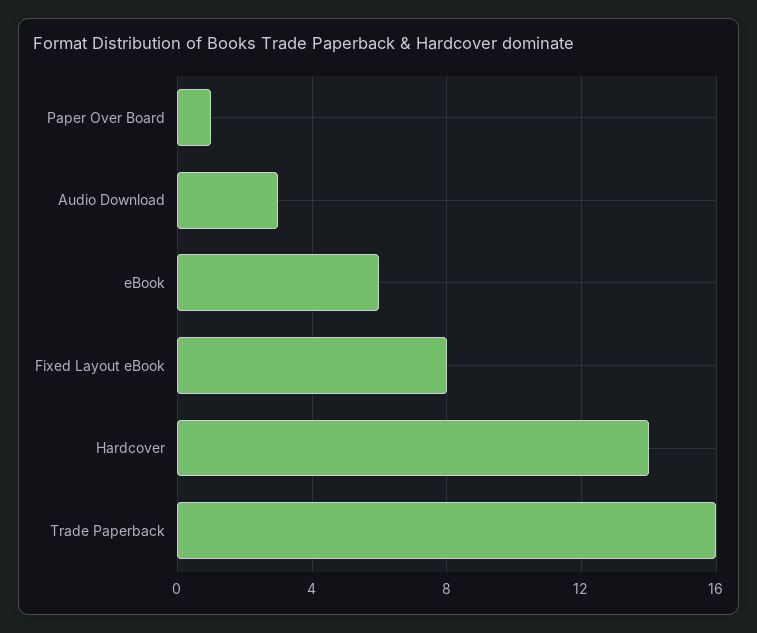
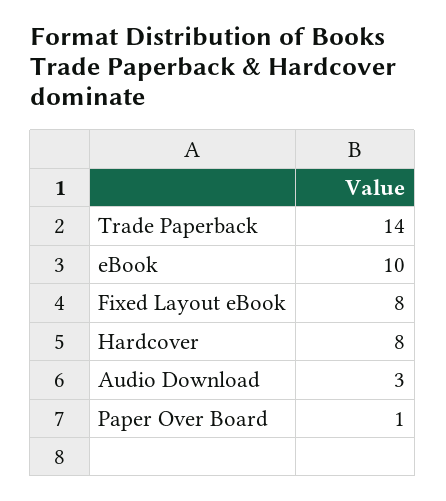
eBook: 6 -> 10
Hardcover: 14 -> 8
Trade Paperback: 16 -> 14

